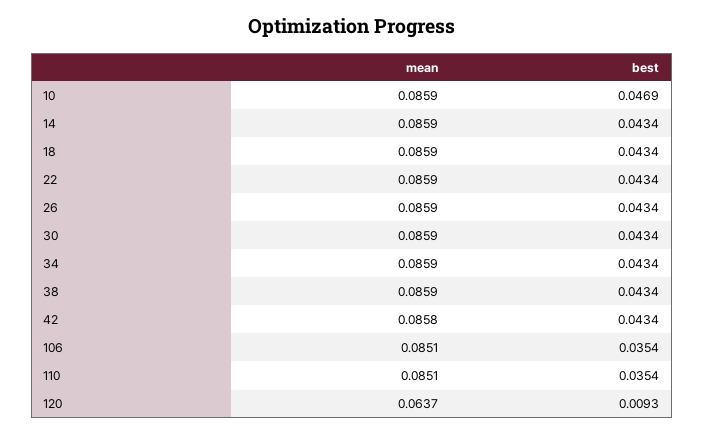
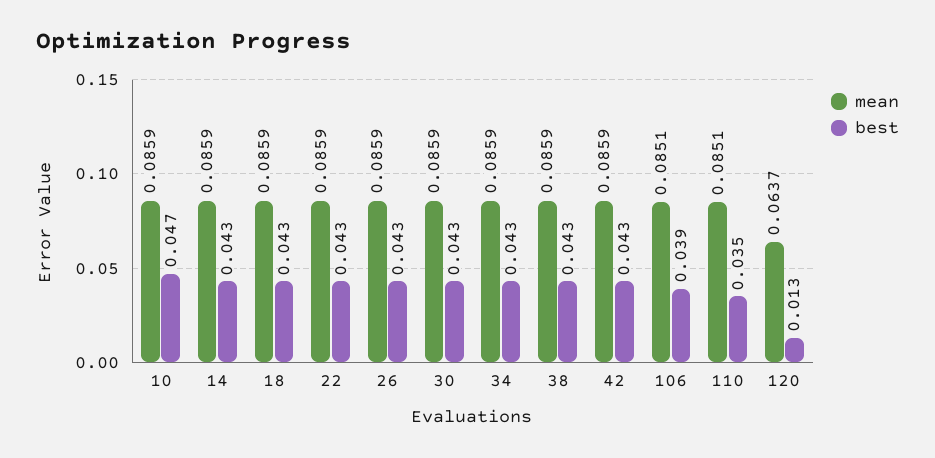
mean, 42: 0.0858 -> 0.0859
best, 106: 0.0354 -> 0.039
best, 120: 0.0093 -> 0.013

